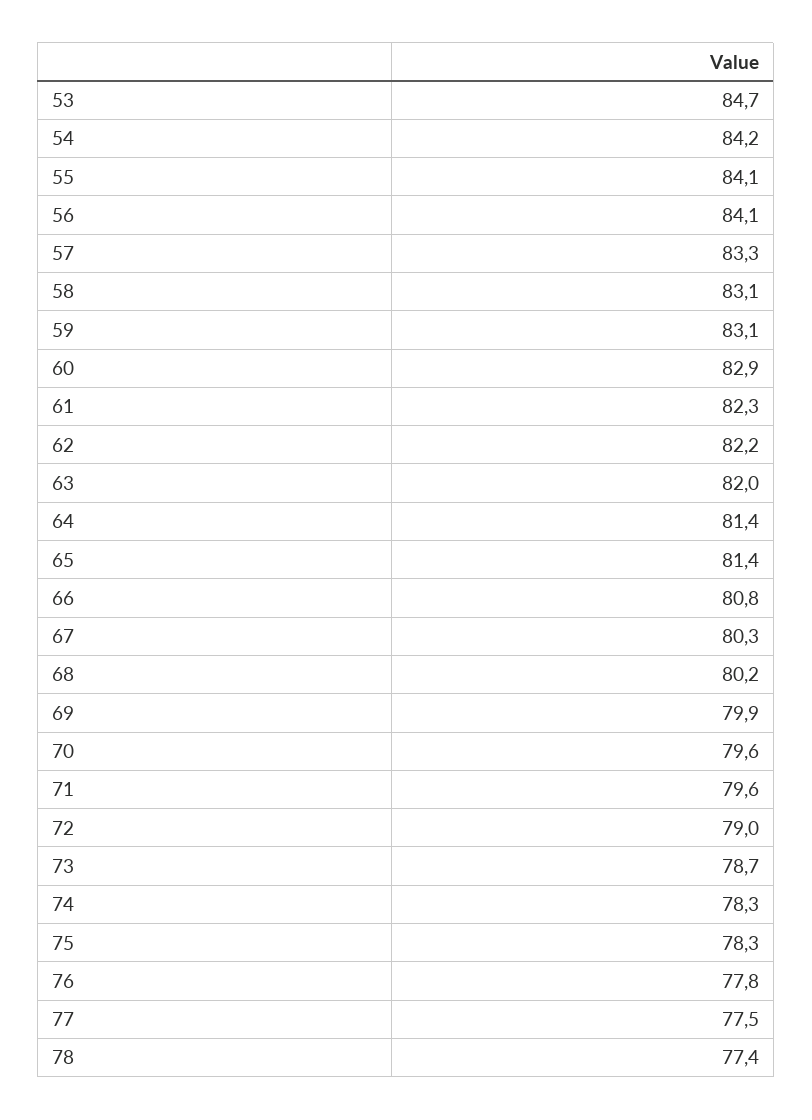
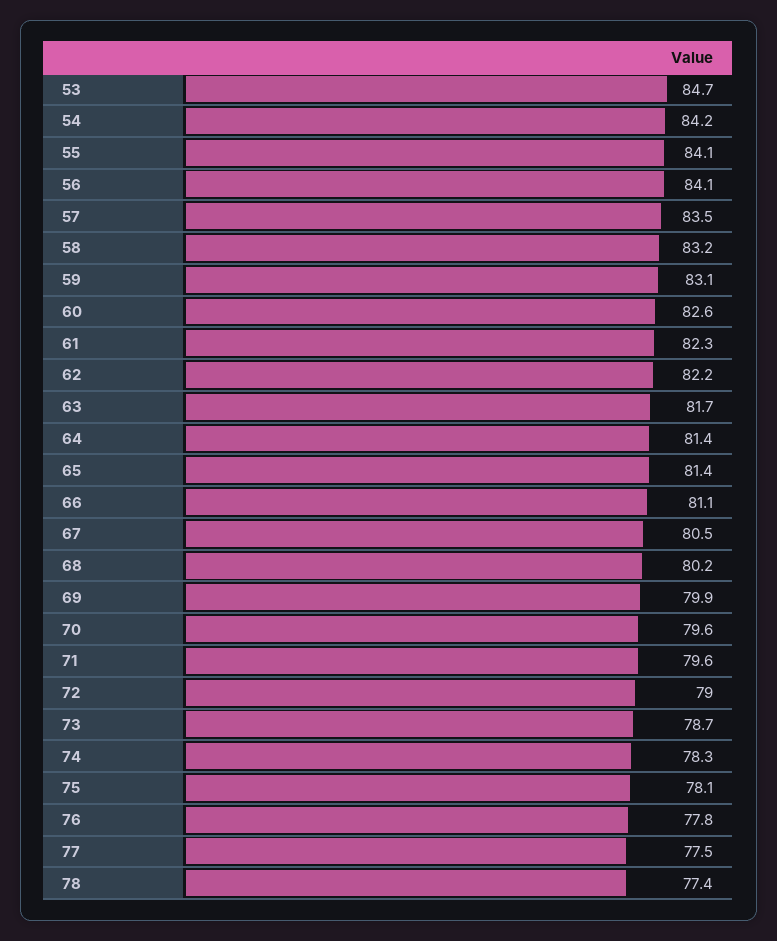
57: 83.3 -> 83.5
58: 83.1 -> 83.2
60: 82.9 -> 82.6
63: 82 -> 81.7
66: 80.8 -> 81.1
67: 80.3 -> 80.5
75: 78.3 -> 78.1

